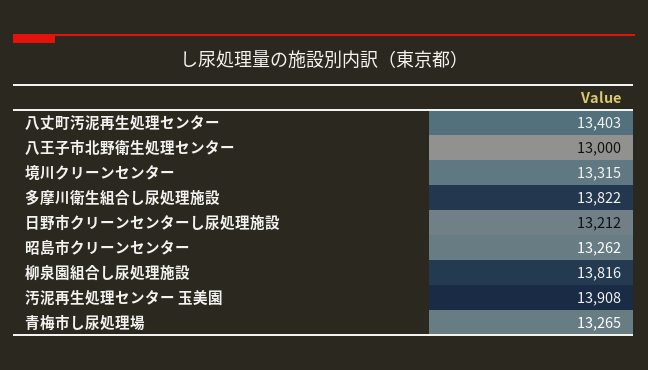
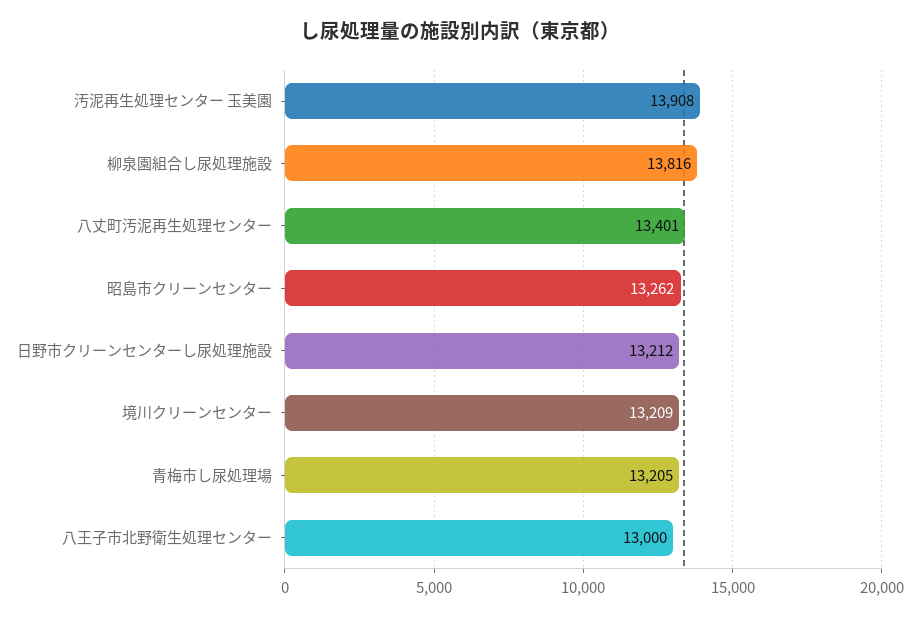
八丈町汚泥再生処理センター: 13403 -> 13401
境川クリーンセンター: 13315 -> 13209
多摩川衛生組合し尿処理施設: 13822 -> none
青梅市し尿処理場: 13265 -> 13205

